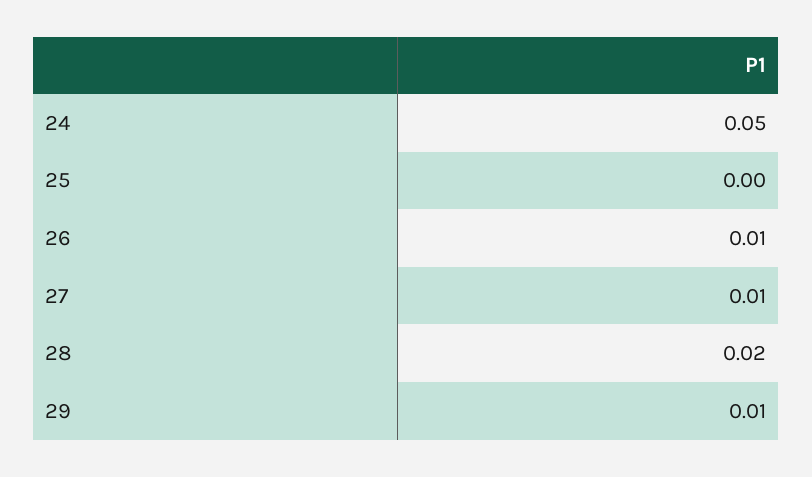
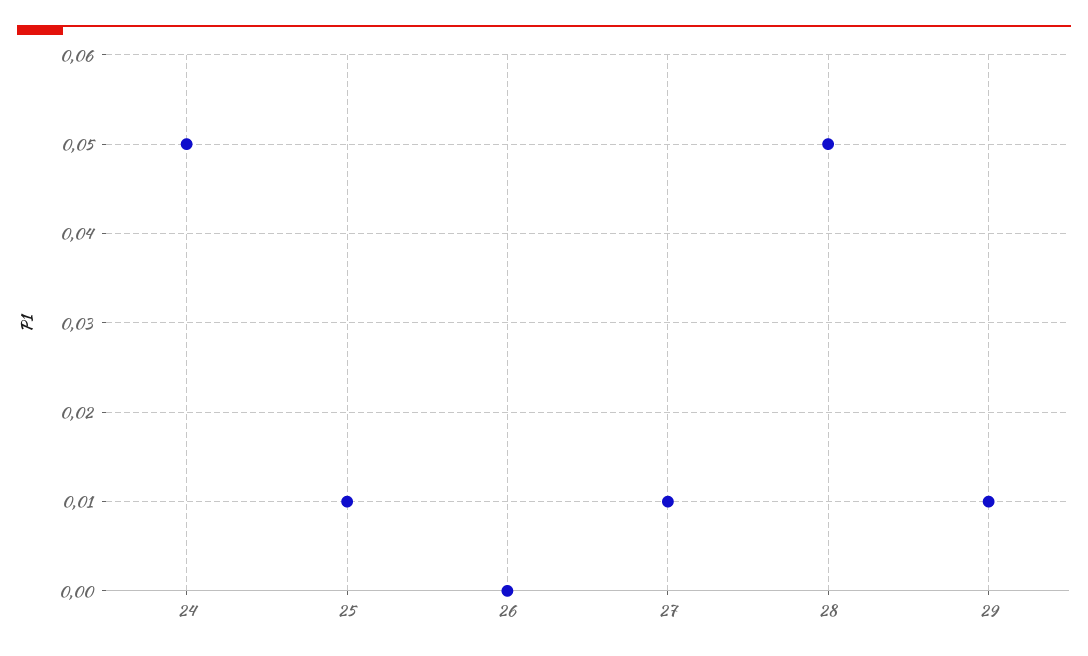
25: 0 -> 0.01
26: 0.01 -> 0
28: 0.02 -> 0.05

